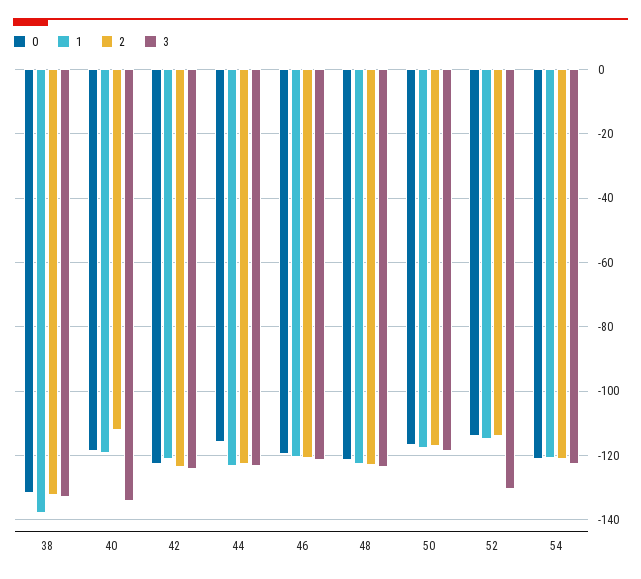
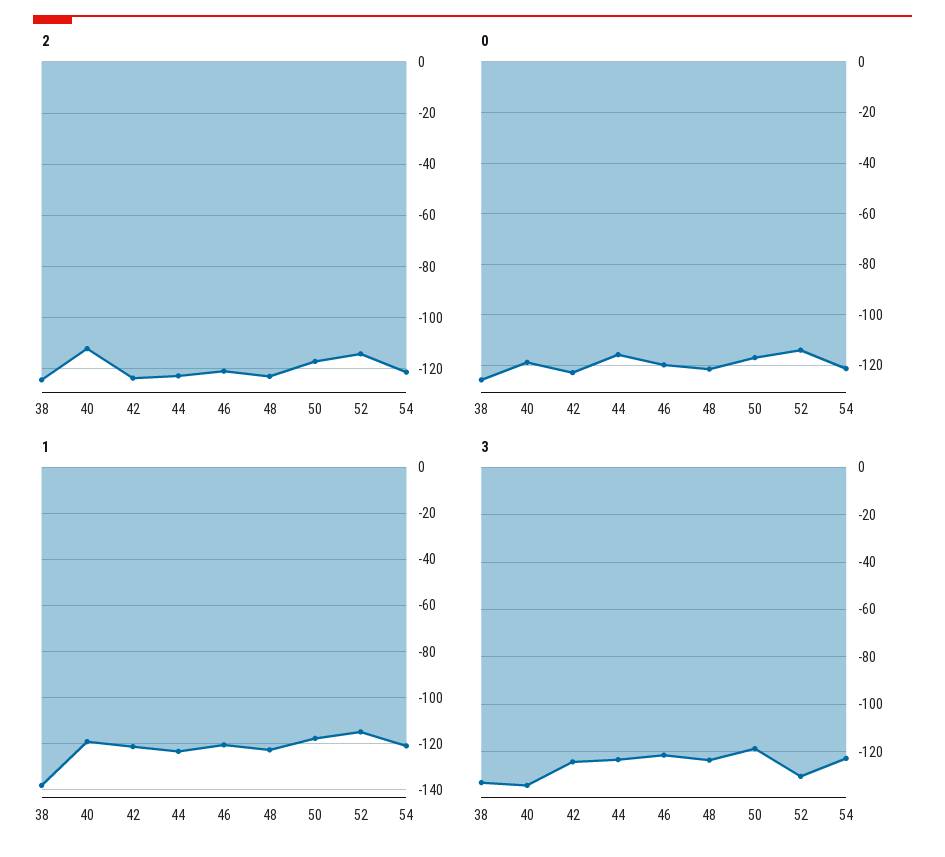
0, 38: -132 -> -125
2, 38: -132 -> -125

